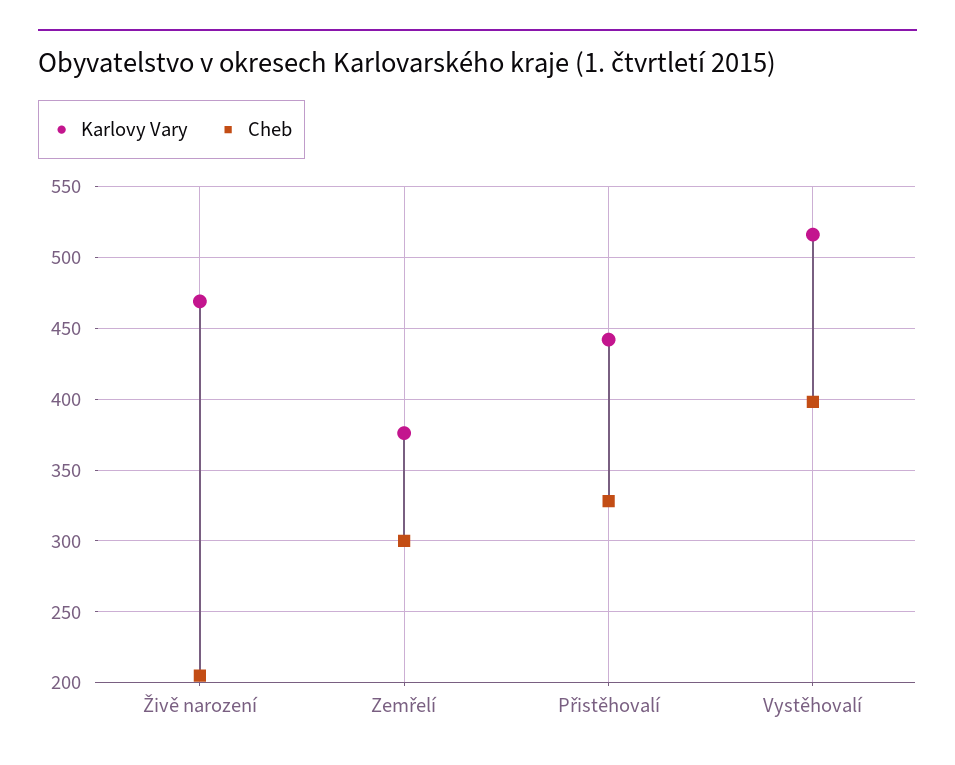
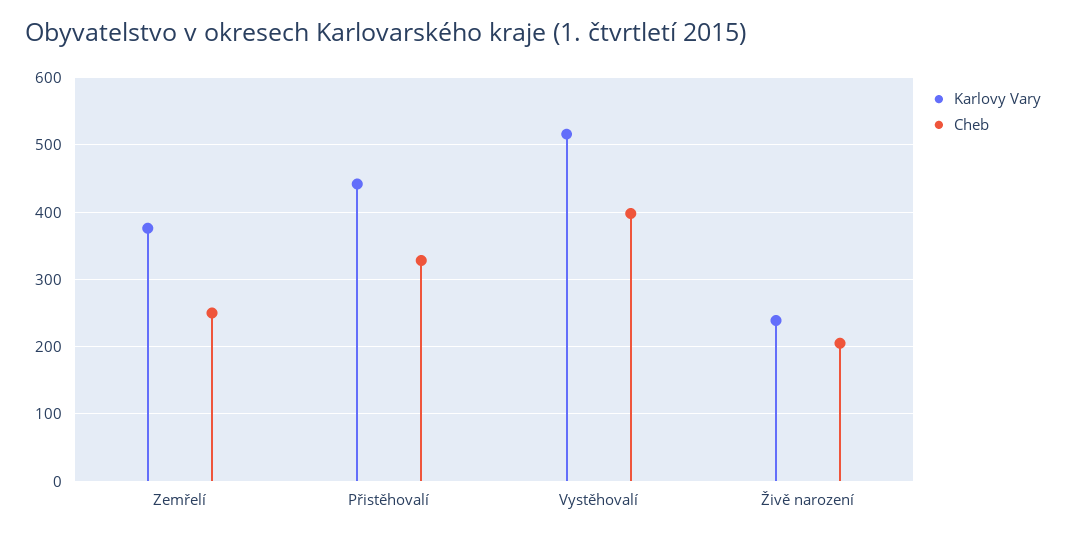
Karlovy Vary, Živě narození: 470 -> 240
Cheb, Zemřelí: 300 -> 250

